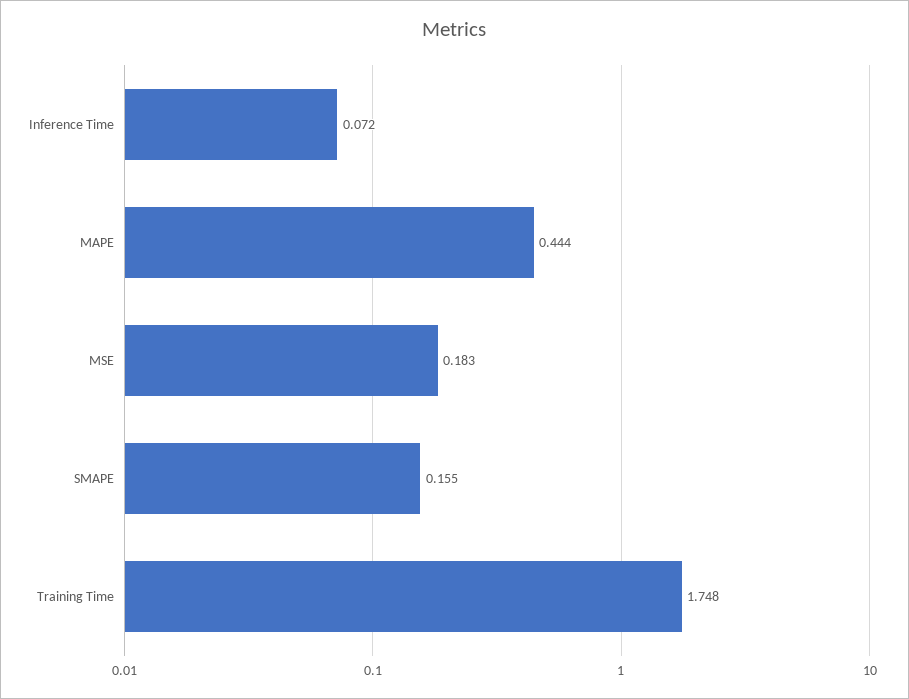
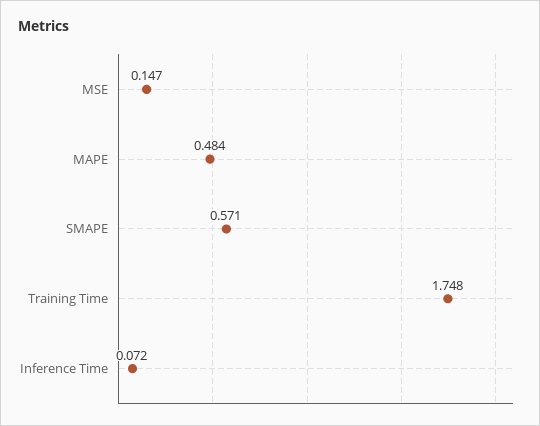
MAPE: 0.444 -> 0.484
MSE: 0.183 -> 0.147
SMAPE: 0.155 -> 0.571

